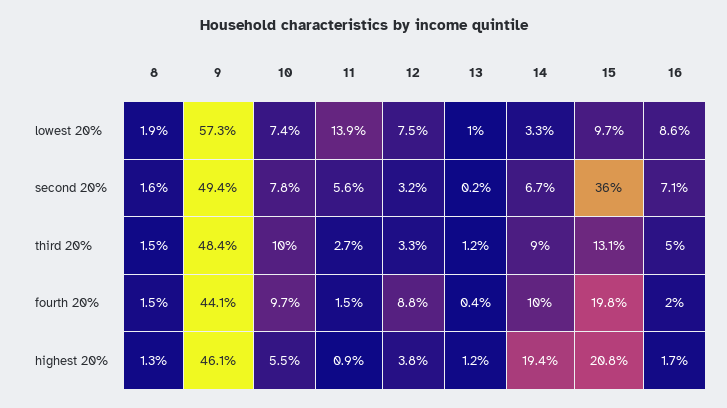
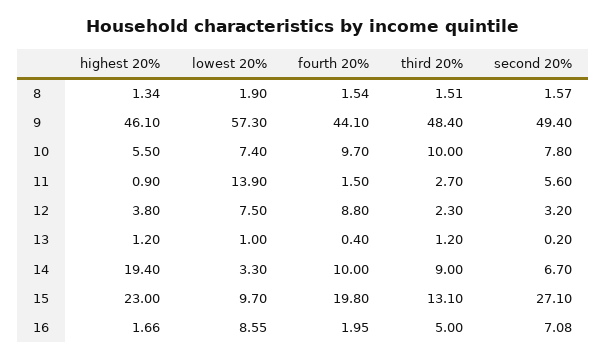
15, second 20%: 36 -> 27.1
12, third 20%: 3.3 -> 2.3
15, highest 20%: 20.8 -> 23

